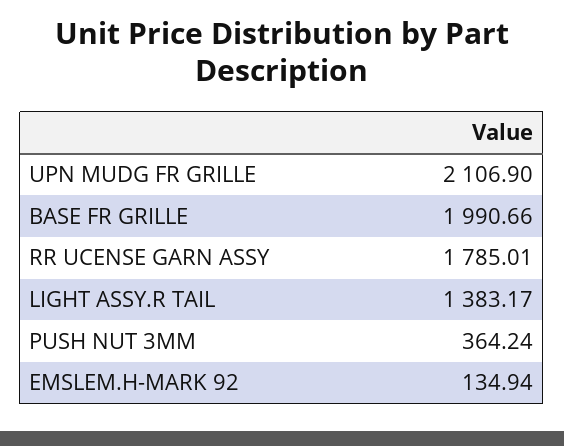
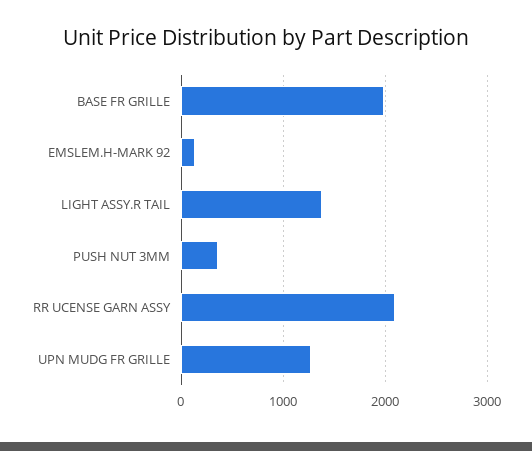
UPN MUDG FR GRILLE: 2106.9 -> 1300
RR UCENSE GARN ASSY: 1785.01 -> 2100

